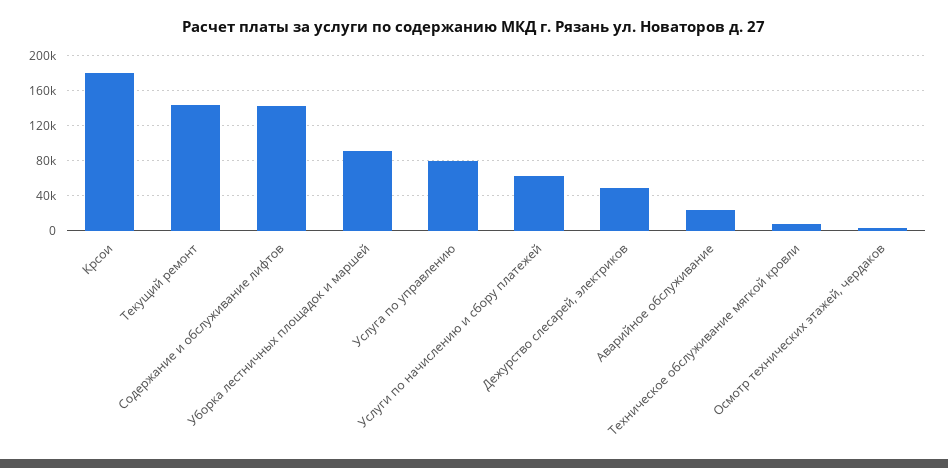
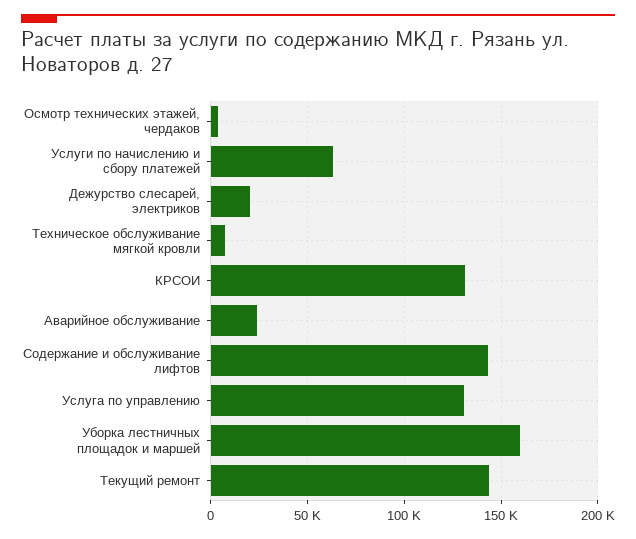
Крсои: 180000 -> 130000
Уборка лестничных площадок и маршей: 90000 -> 160000
Услуга по управлению: 80000 -> 130000
Дежурство слесарей, электриков: 50000 -> 20000

